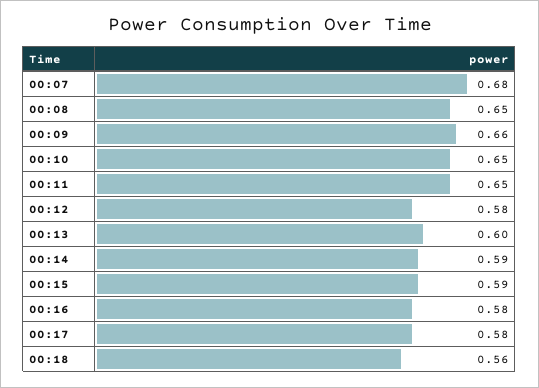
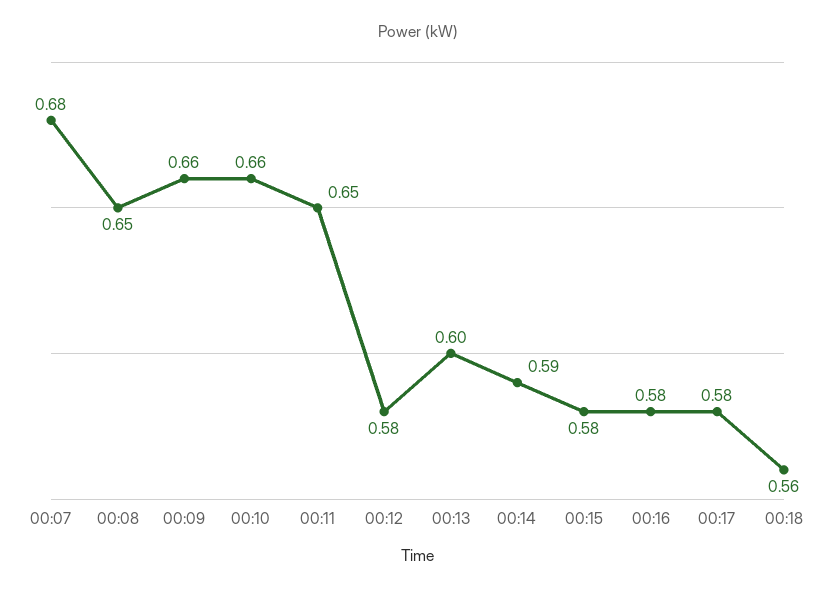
00:10: 0.65 -> 0.66
00:15: 0.59 -> 0.58

